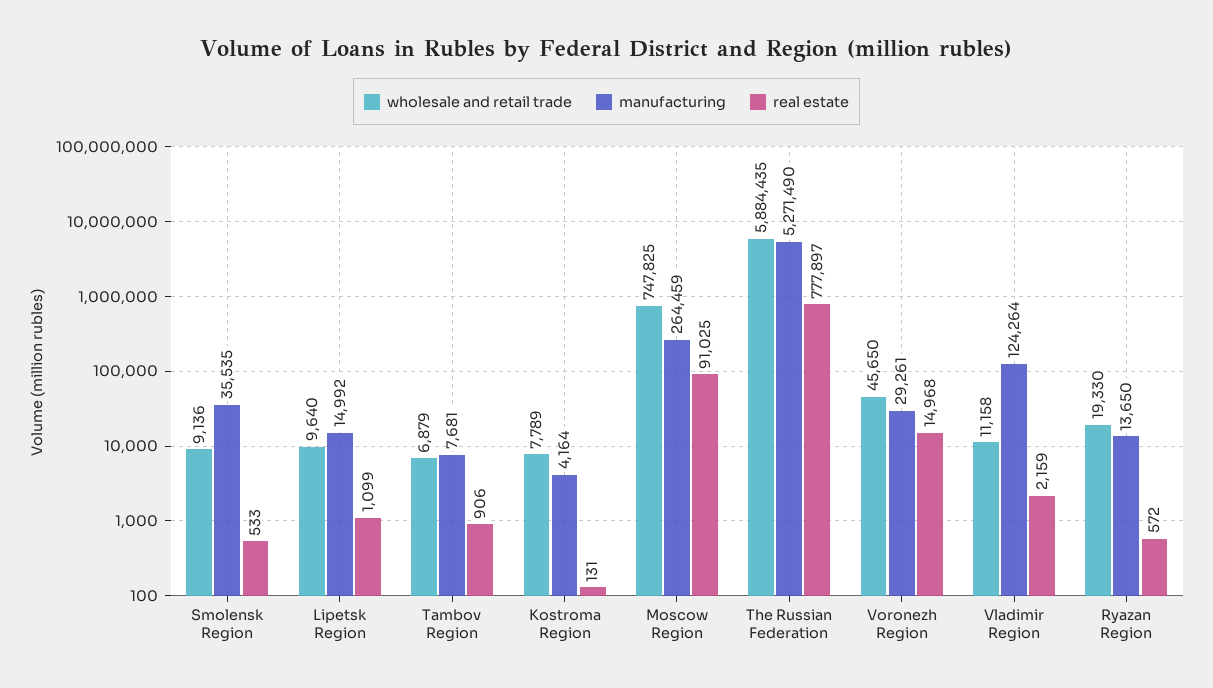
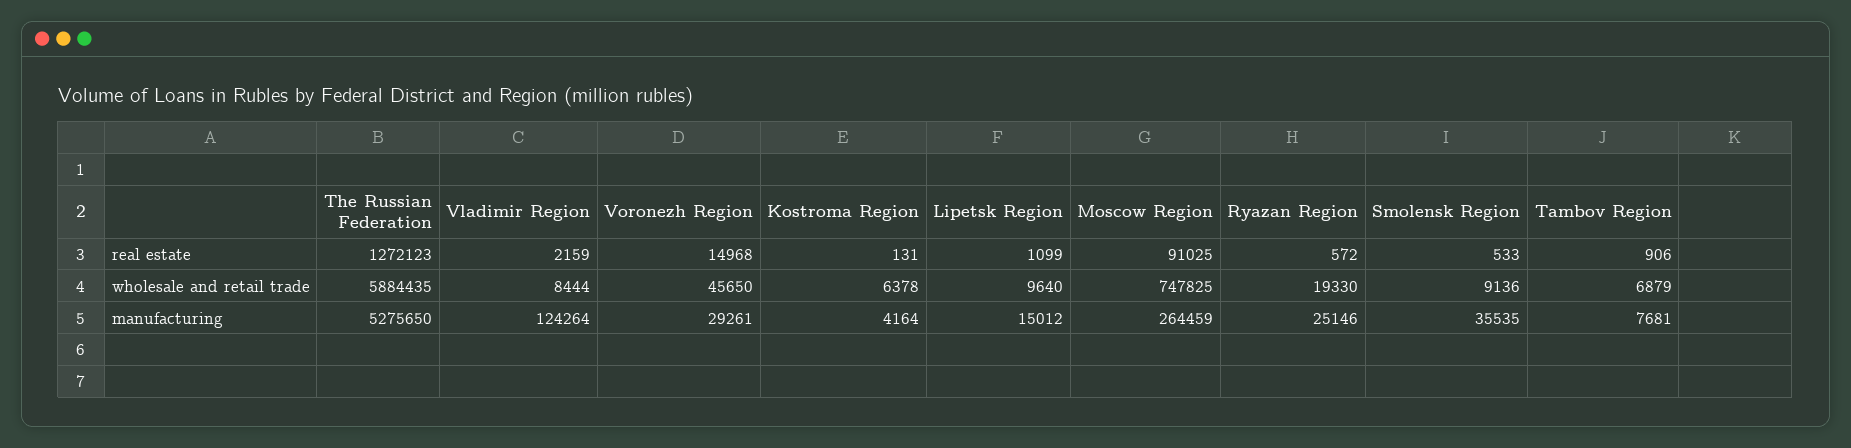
manufacturing, Lipetsk Region: 14992 -> 15012
wholesale and retail trade, Kostroma Region: 7789 -> 6378
manufacturing, The Russian Federation: 5271490 -> 5275650
real estate, The Russian Federation: 777897 -> 1272123
wholesale and retail trade, Vladimir Region: 11158 -> 8444
manufacturing, Ryazan Region: 13650 -> 25146

